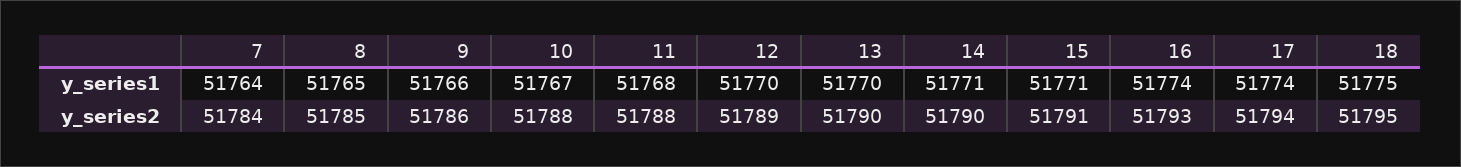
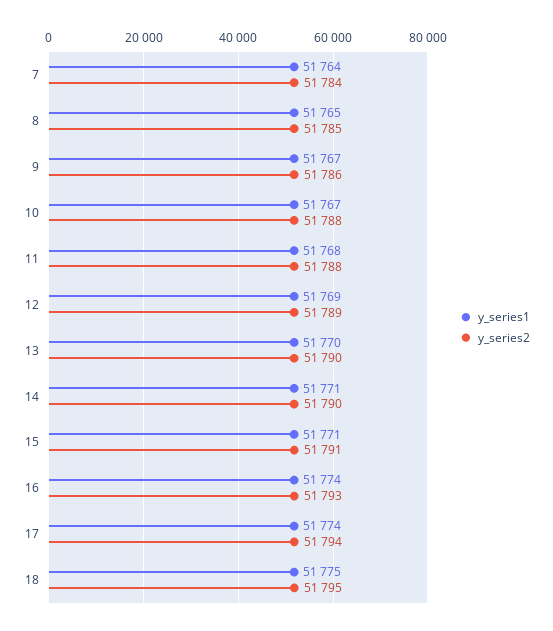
y_series1, 9: 51766 -> 51767
y_series1, 12: 51770 -> 51769

